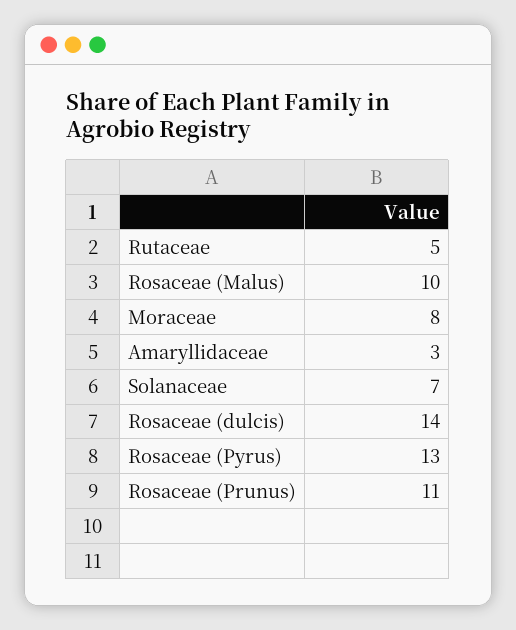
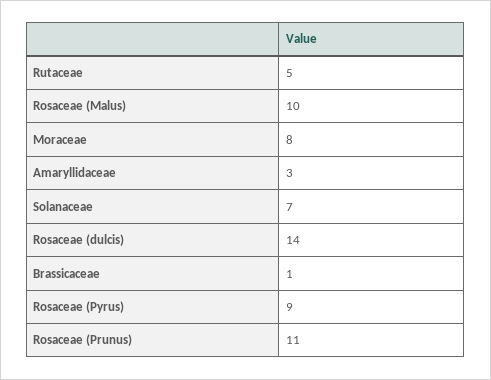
Rosaceae (Pyrus): 13 -> 9
Brassicaceae: none -> 1

